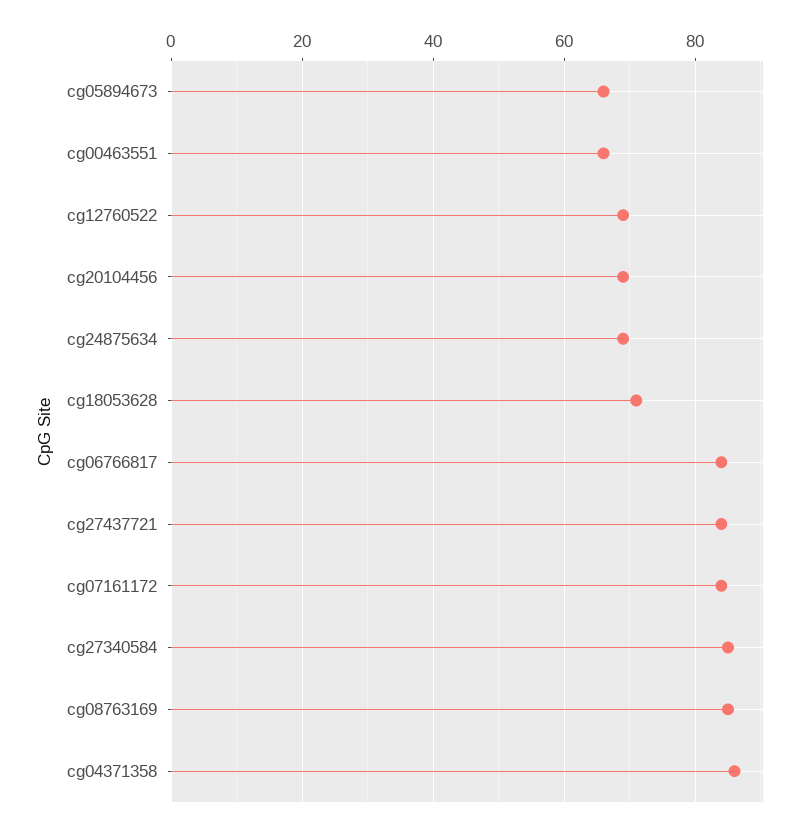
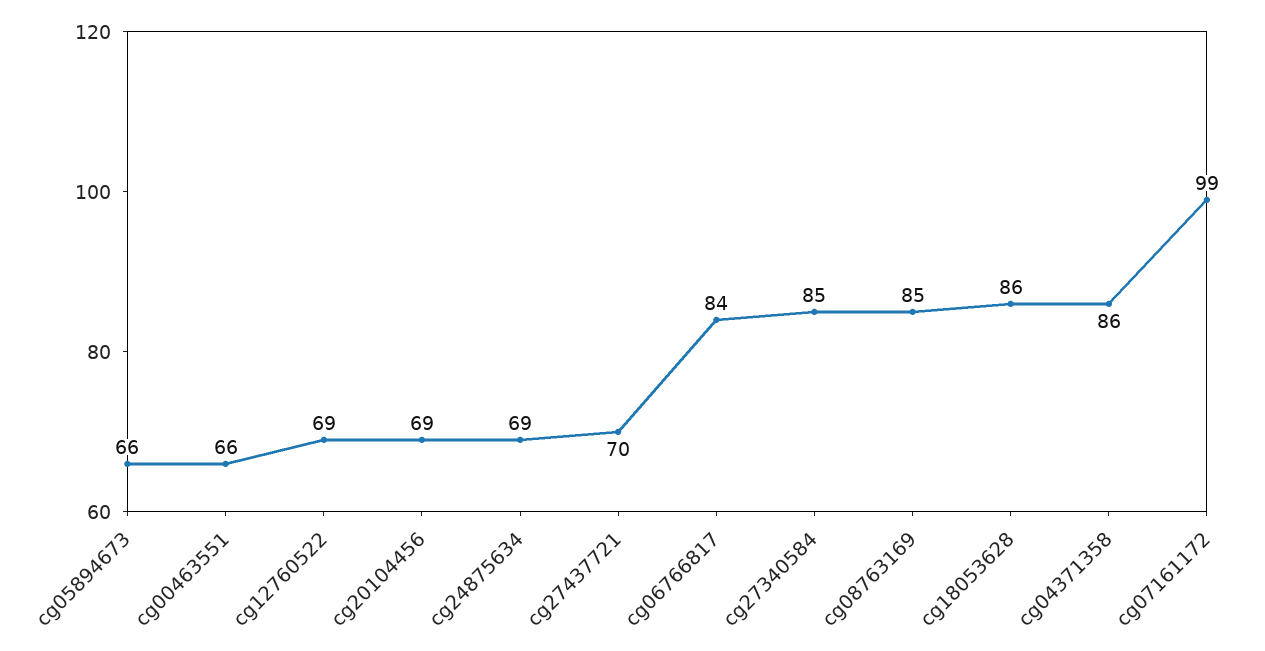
cg18053628: 70 -> 86
cg27437721: 85 -> 70
cg07161172: 85 -> 99

